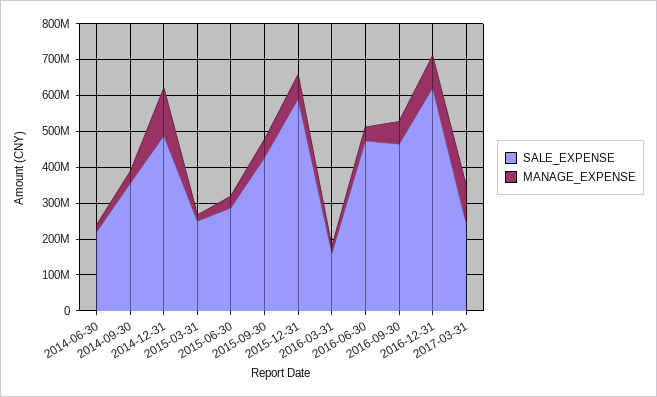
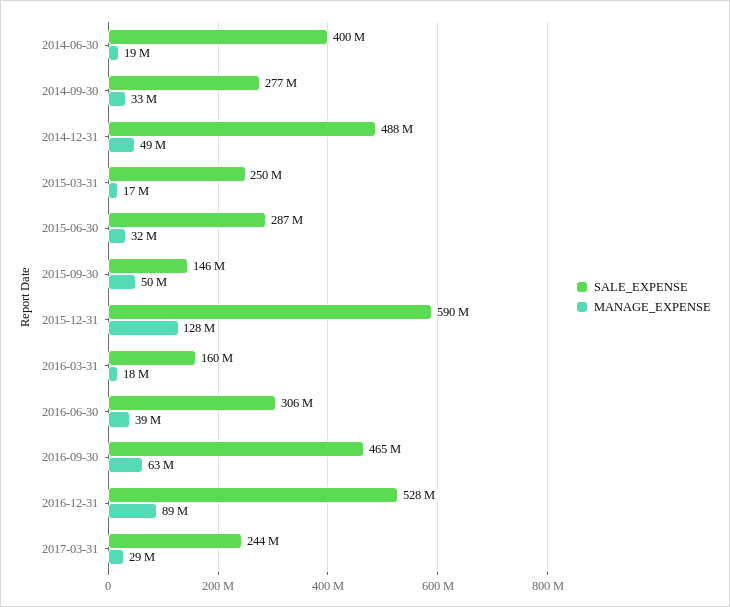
SALE_EXPENSE, 2014-06-30: 225000000 -> 400000000
SALE_EXPENSE, 2014-09-30: 350000000 -> 277000000
MANAGE_EXPENSE, 2014-12-31: 125000000 -> 49000000
SALE_EXPENSE, 2015-09-30: 425000000 -> 146000000
MANAGE_EXPENSE, 2015-12-31: 75000000 -> 128000000
SALE_EXPENSE, 2016-06-30: 475000000 -> 306000000
SALE_EXPENSE, 2016-12-31: 625000000 -> 528000000
MANAGE_EXPENSE, 2017-03-31: 100000000 -> 29000000

